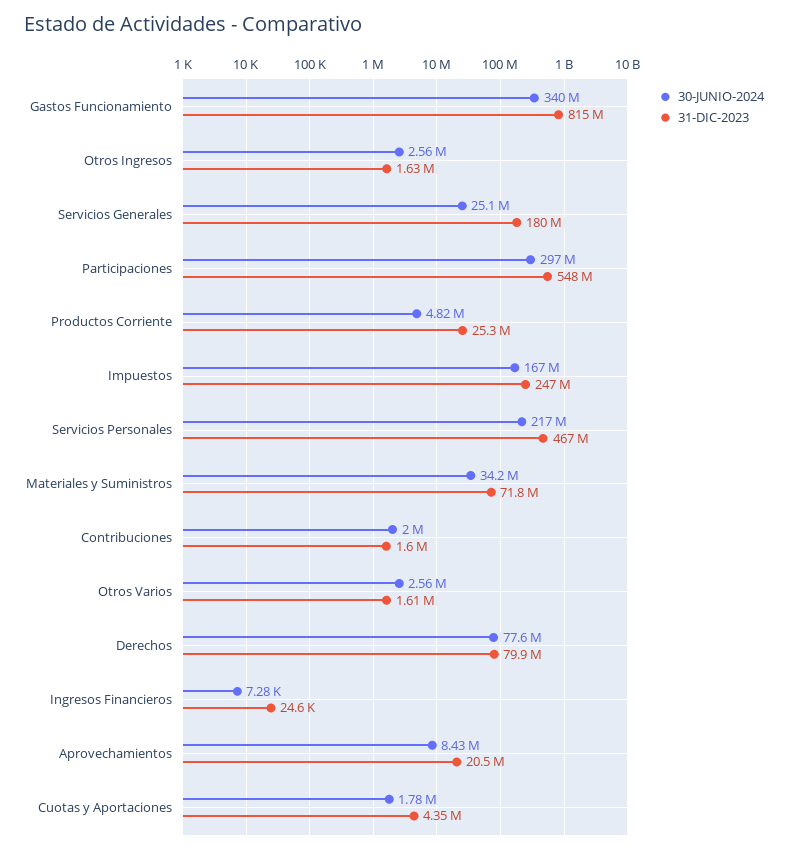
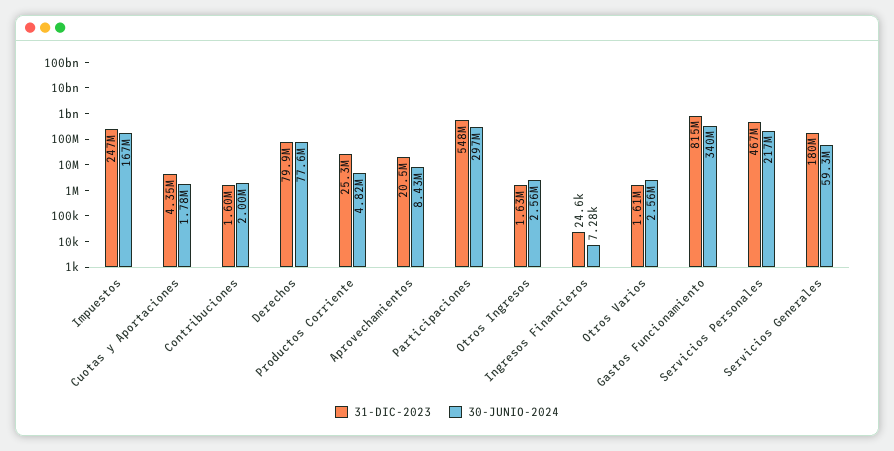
30-JUNIO-2024, Servicios Generales: 25100000 -> 59300000
30-JUNIO-2024, Materiales y Suministros: 34200000 -> none
31-DIC-2023, Materiales y Suministros: 71800000 -> none

